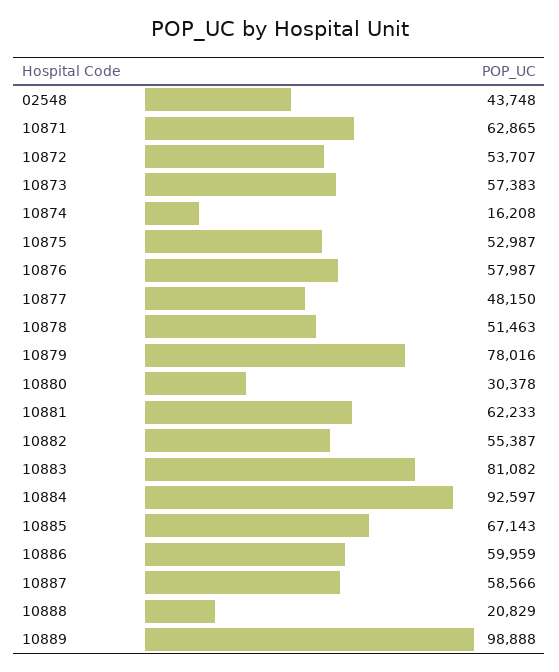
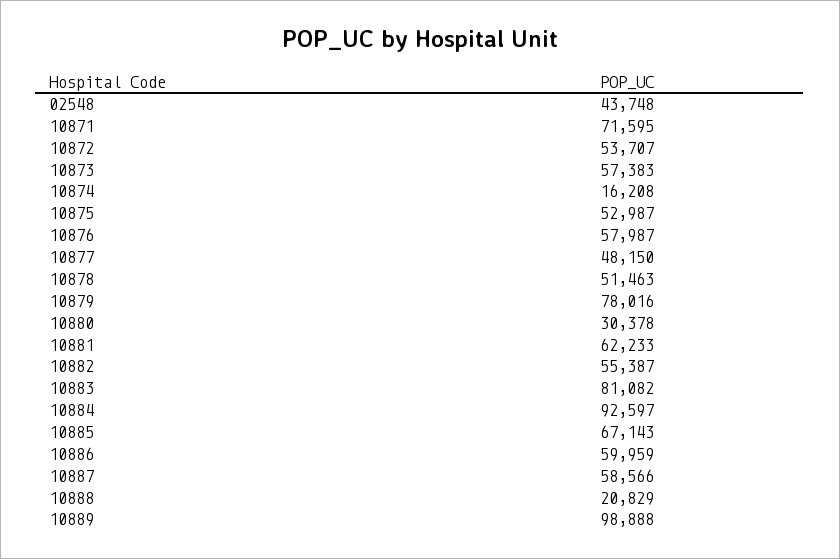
10871: 62865 -> 71595

